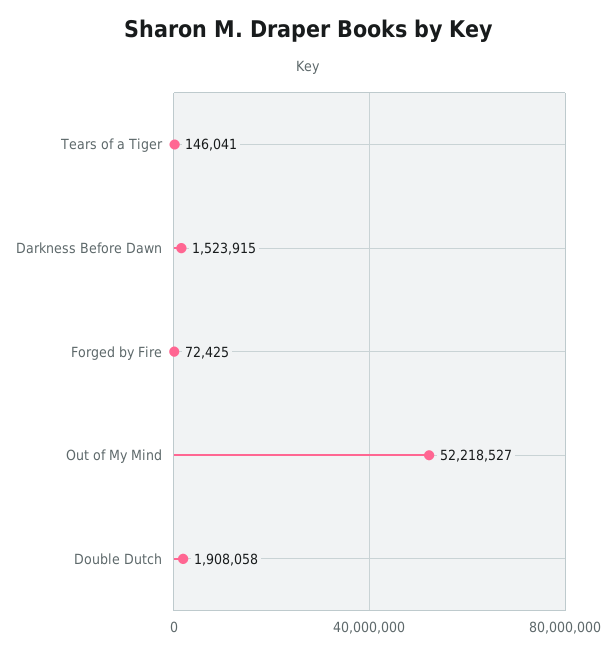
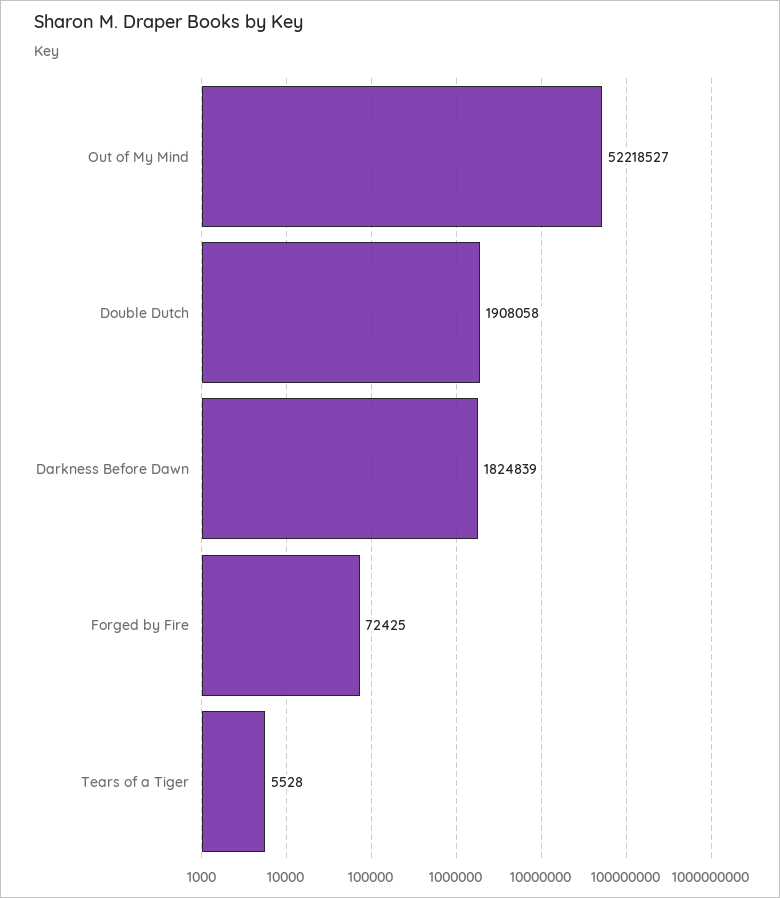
Tears of a Tiger: 146041 -> 5528
Darkness Before Dawn: 1523915 -> 1824839

